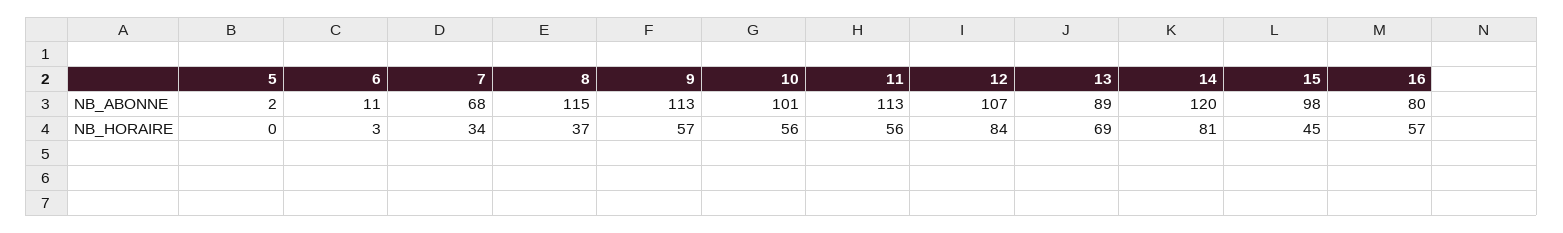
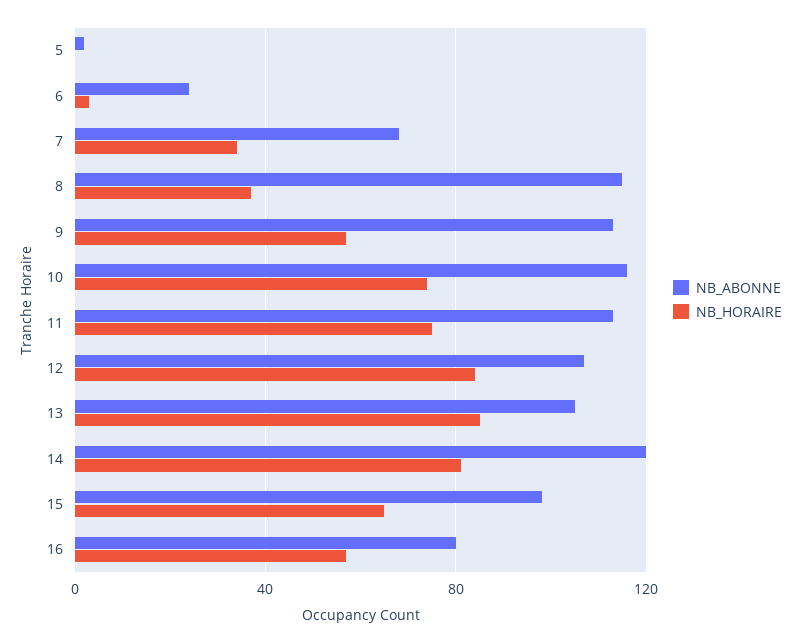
NB_ABONNE, 6: 11 -> 25
NB_ABONNE, 10: 101 -> 115
NB_ABONNE, 13: 89 -> 105
NB_HORAIRE, 10: 56 -> 75
NB_HORAIRE, 11: 56 -> 75
NB_HORAIRE, 13: 69 -> 85
NB_HORAIRE, 15: 45 -> 65

